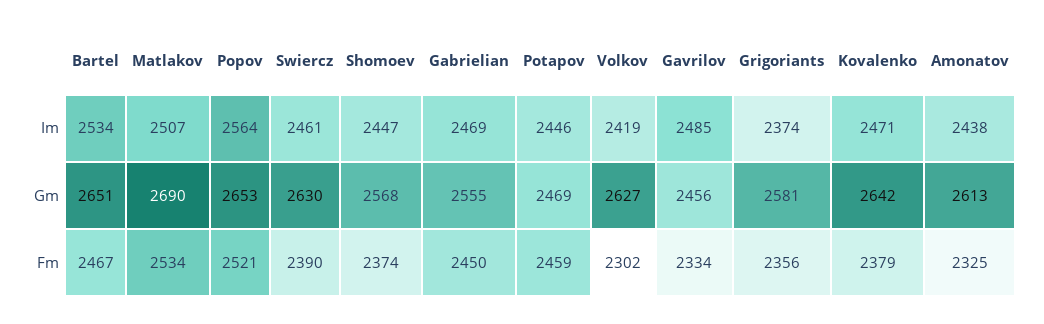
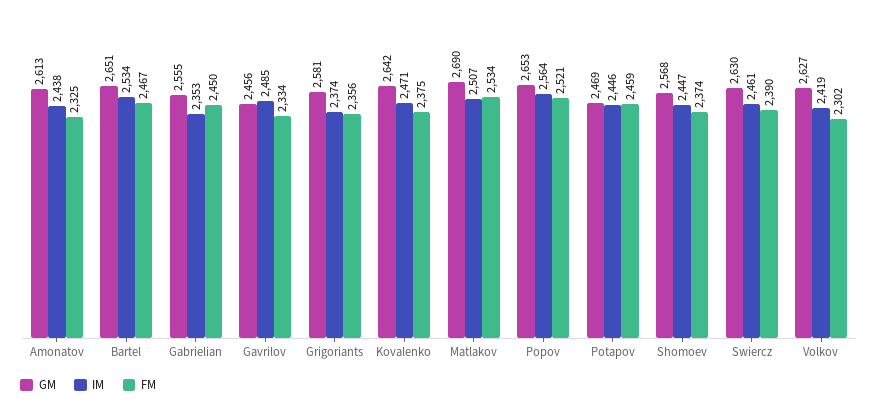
Im, Gabrielian: 2469 -> 2353
Fm, Kovalenko: 2379 -> 2375

